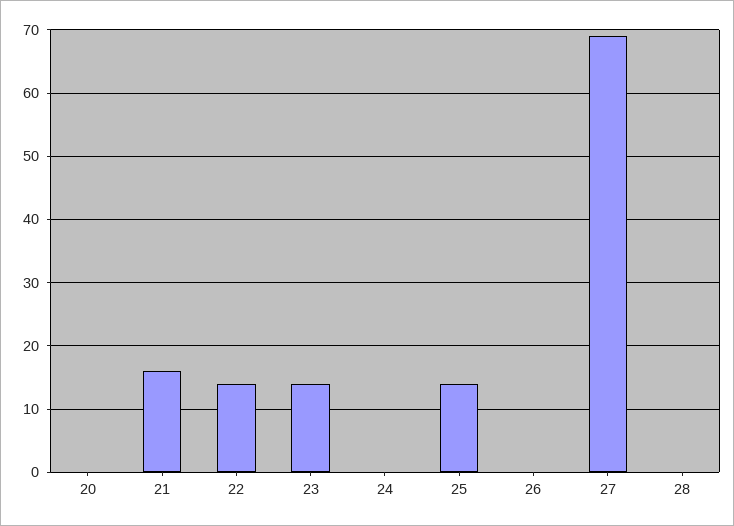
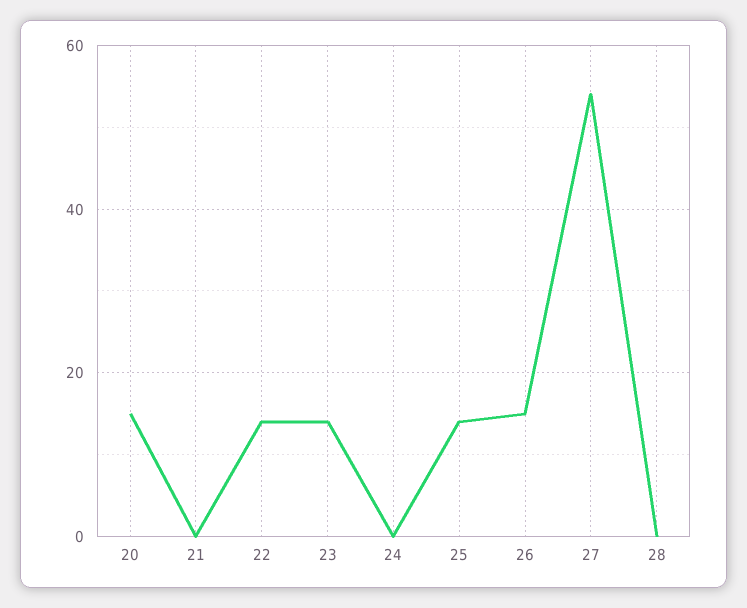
20: 0 -> 15
21: 16 -> 0
26: 0 -> 15
27: 69 -> 55

